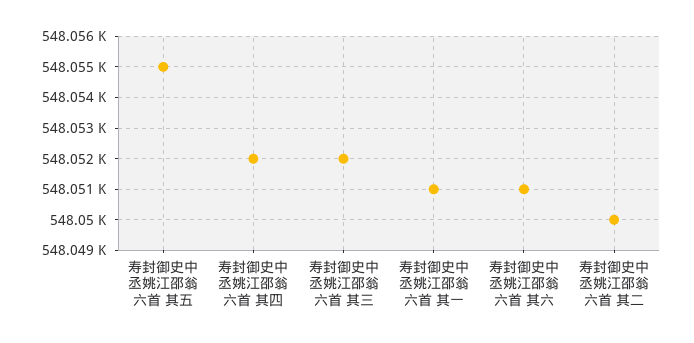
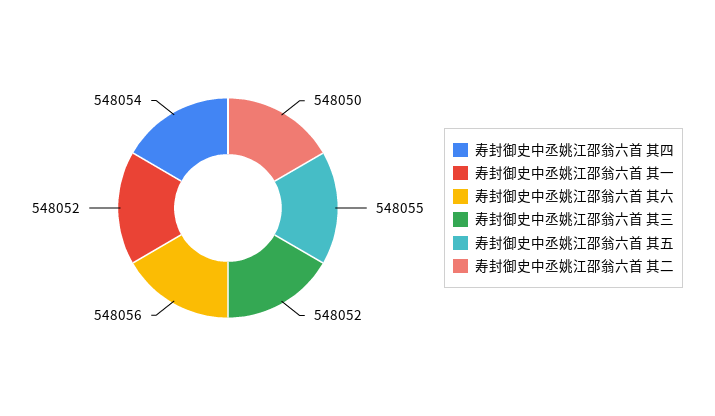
寿封御史中丞姚江邵翁六首 其四: 548052 -> 548054
寿封御史中丞姚江邵翁六首 其一: 548051 -> 548052
寿封御史中丞姚江邵翁六首 其六: 548051 -> 548056

